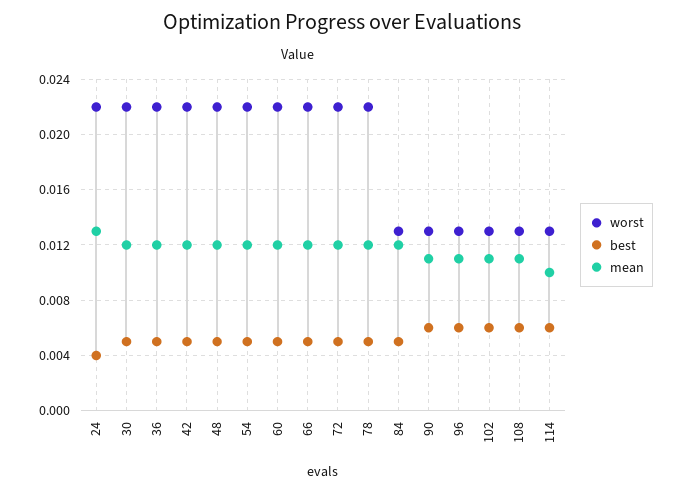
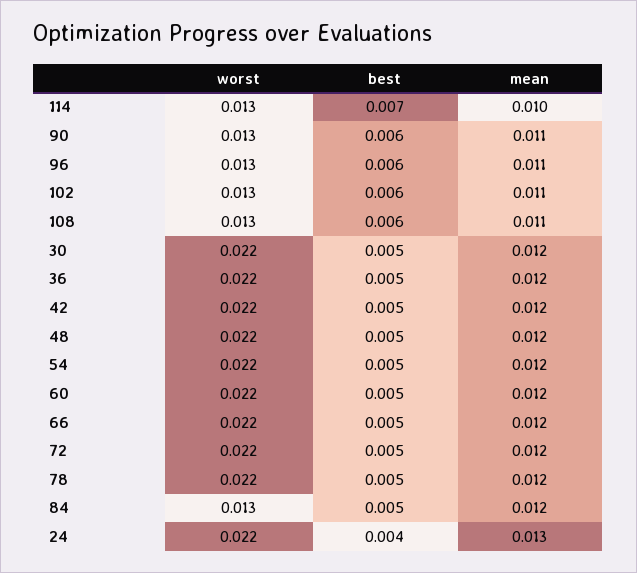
best, 114: 0.006 -> 0.007

